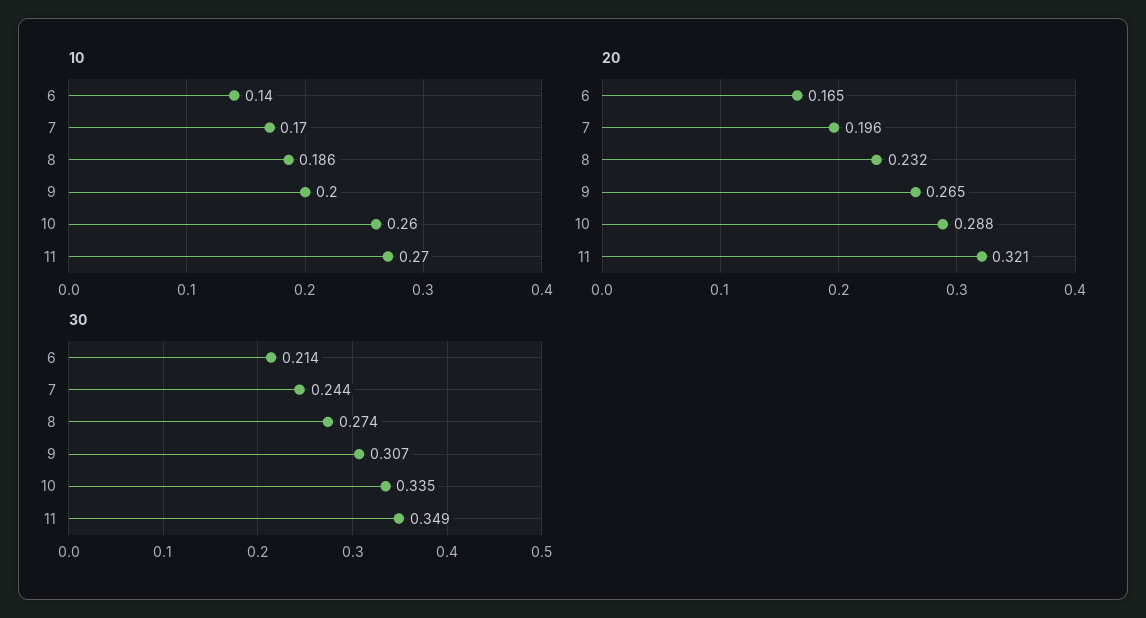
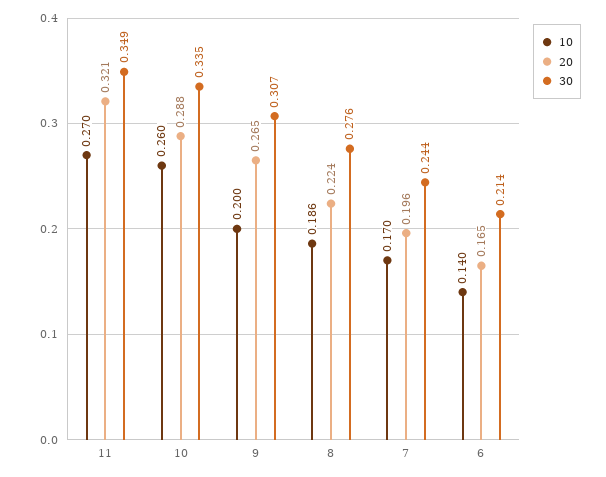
20, 8: 0.232 -> 0.224
30, 8: 0.274 -> 0.276

